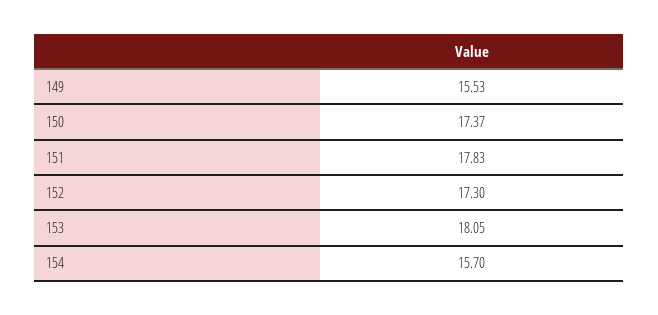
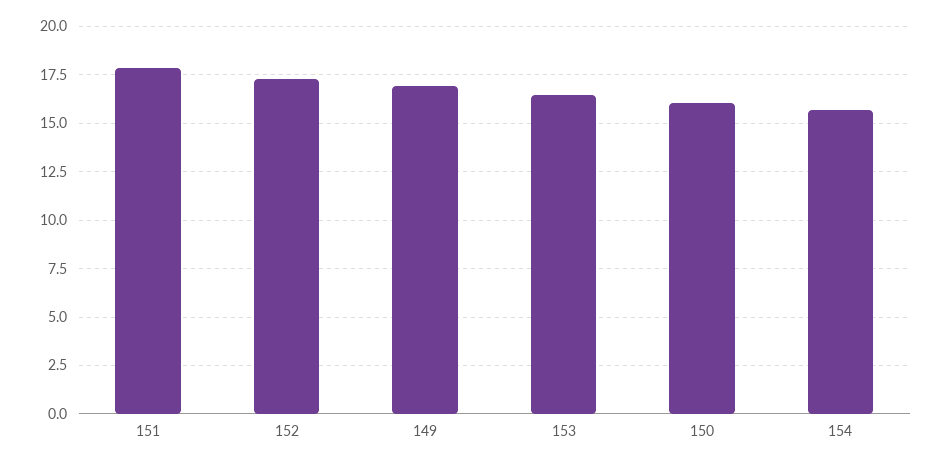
149: 15.53 -> 17
150: 17.37 -> 16
153: 18.05 -> 16.5

